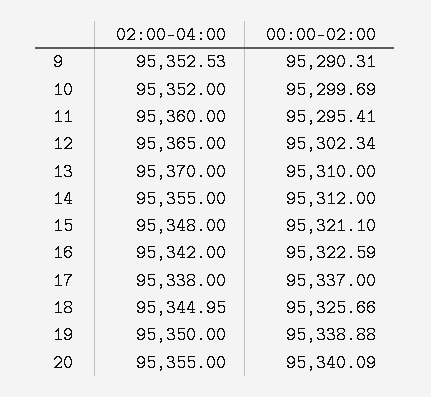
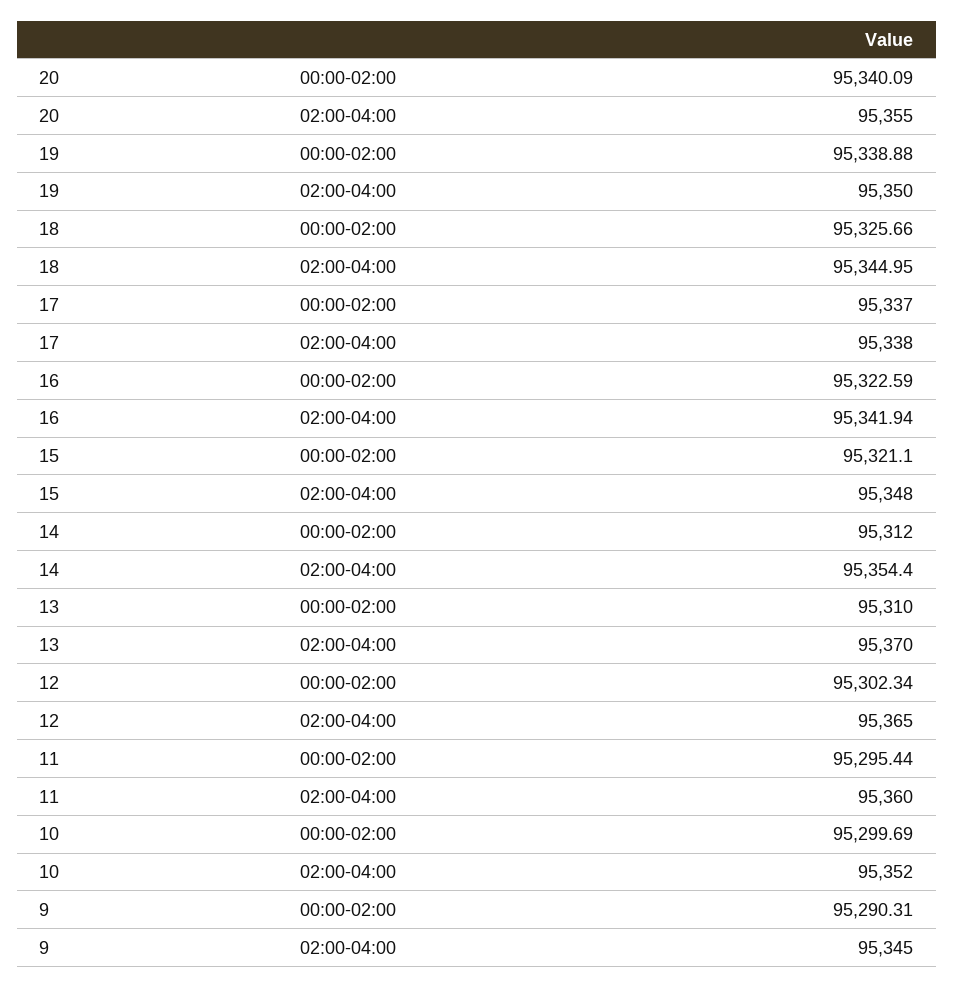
02:00-04:00, 9: 95352.53 -> 95345
00:00-02:00, 11: 95295.41 -> 95295.44
02:00-04:00, 14: 95355 -> 95354.4
02:00-04:00, 16: 95342 -> 95341.94

